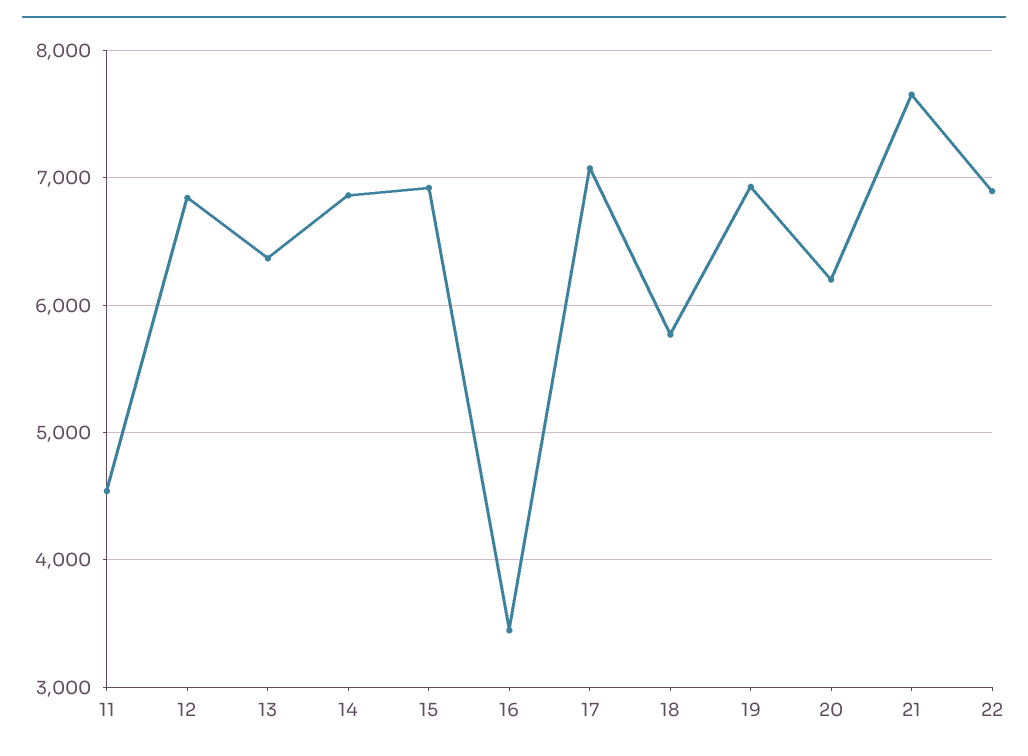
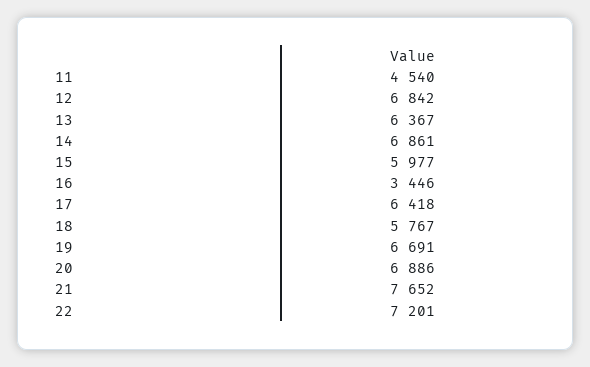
15: 6900 -> 5977
17: 7100 -> 6418
19: 6900 -> 6691
20: 6200 -> 6886
22: 6900 -> 7201

